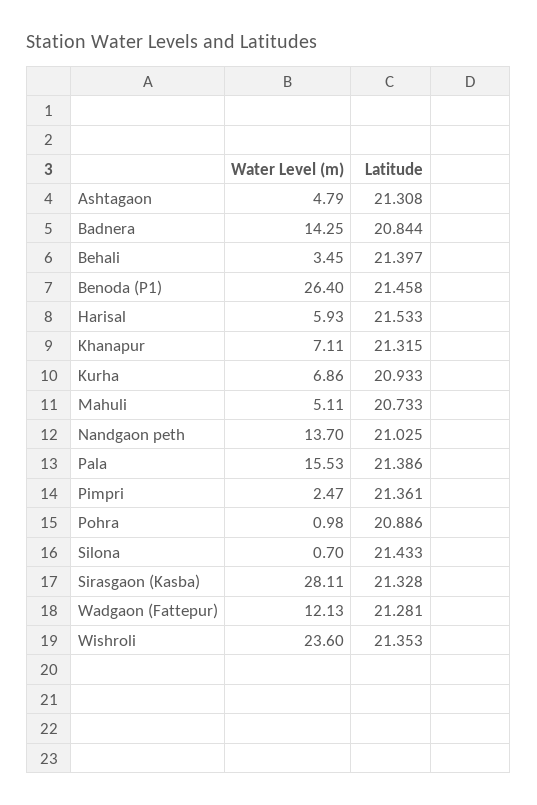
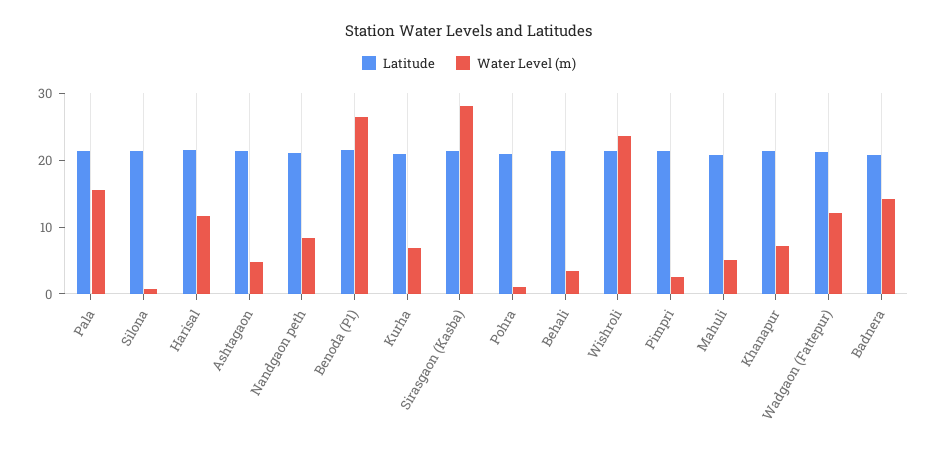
Water Level (m), Harisal: 5.93 -> 12
Water Level (m), Nandgaon peth: 13.7 -> 8

